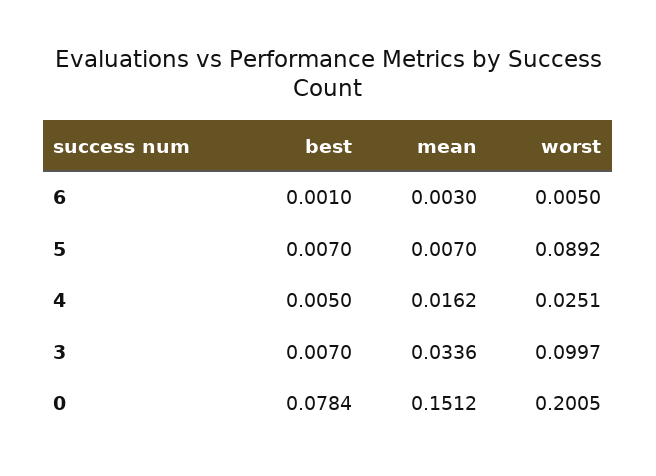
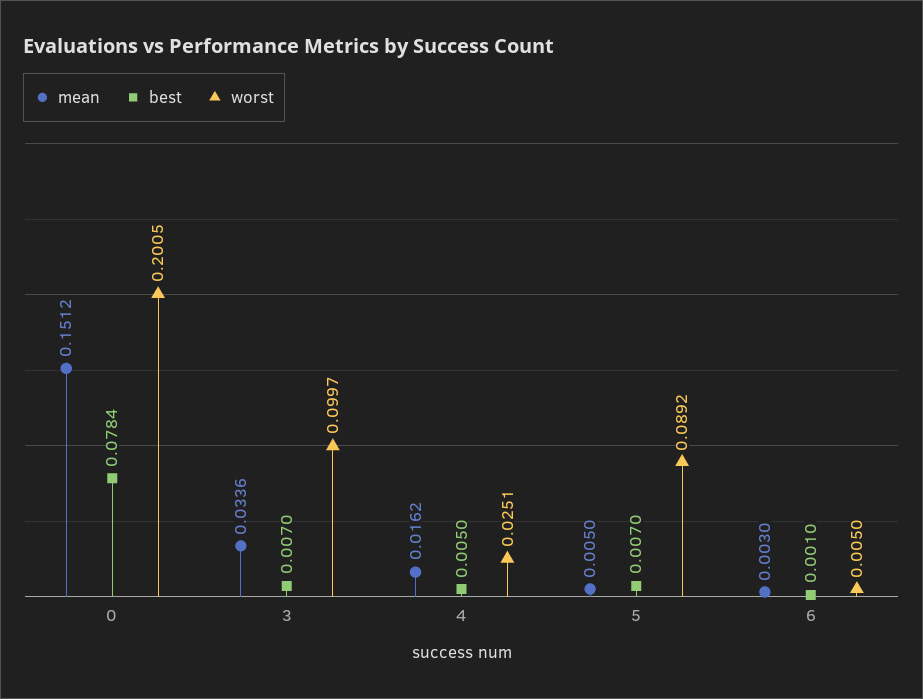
mean, 5: 0.007 -> 0.005

